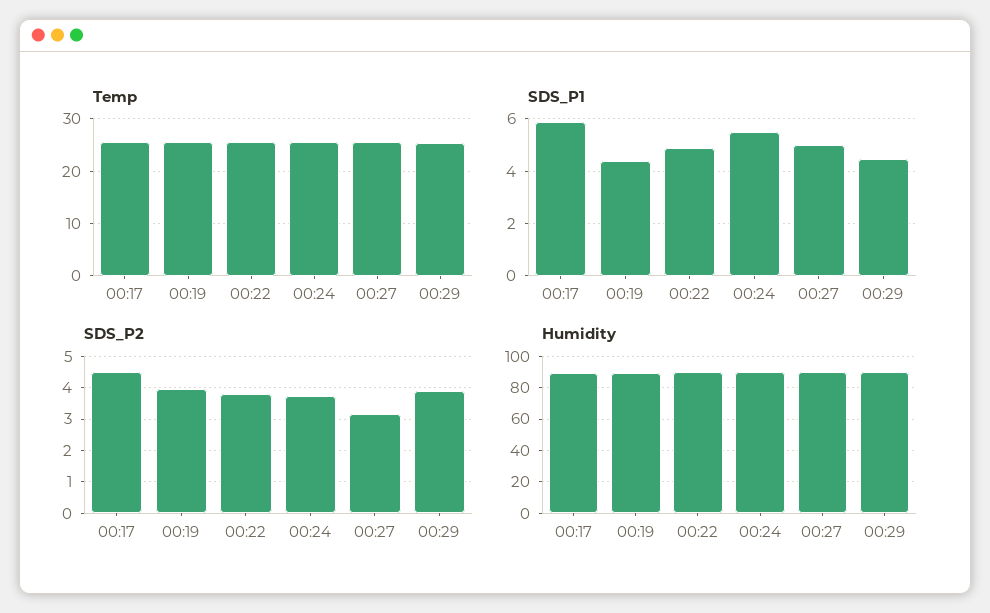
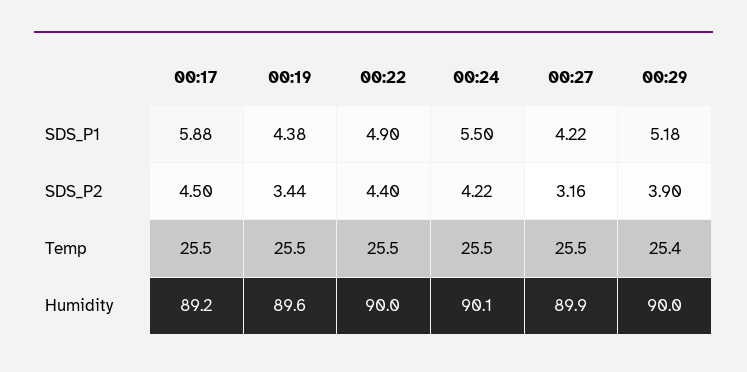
SDS_P1, 00:27: 5 -> 4.22
SDS_P1, 00:29: 4.5 -> 5.18
SDS_P2, 00:19: 4 -> 3.44
SDS_P2, 00:22: 3.8 -> 4.4
SDS_P2, 00:24: 3.8 -> 4.22

